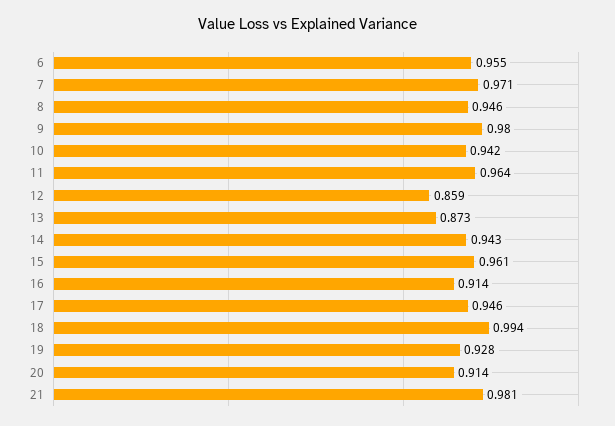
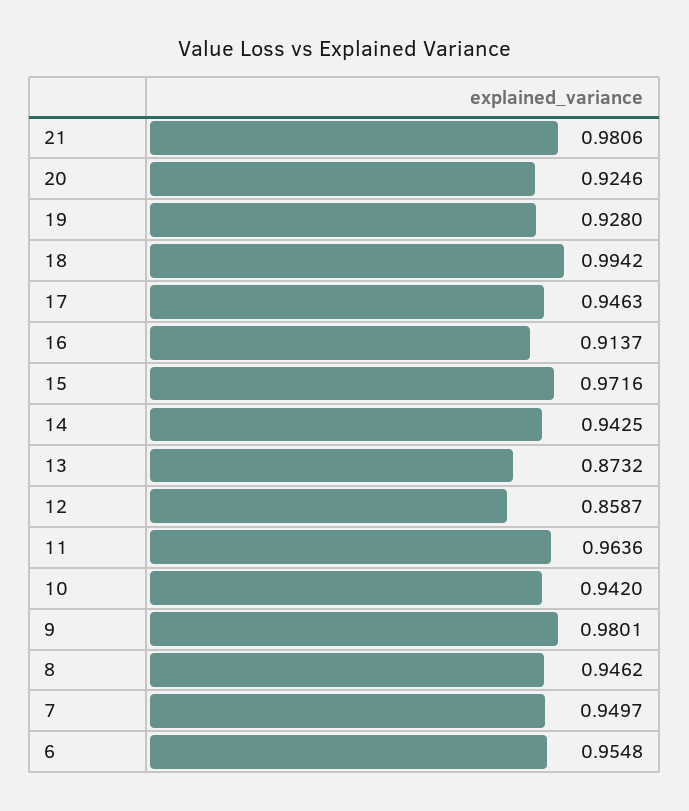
7: 0.971 -> 0.9497
15: 0.961 -> 0.9716
20: 0.914 -> 0.9246

